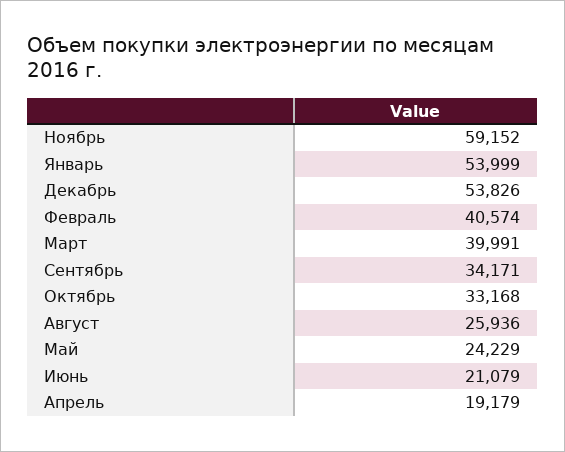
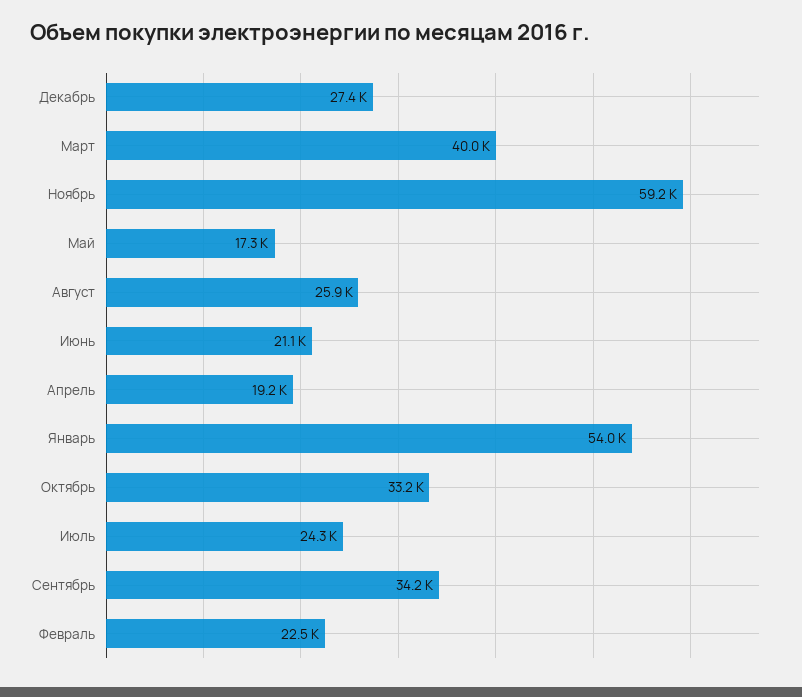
Декабрь: 53826 -> 27400
Февраль: 40574 -> 22500
Май: 24229 -> 17300
Июль: none -> 24300

